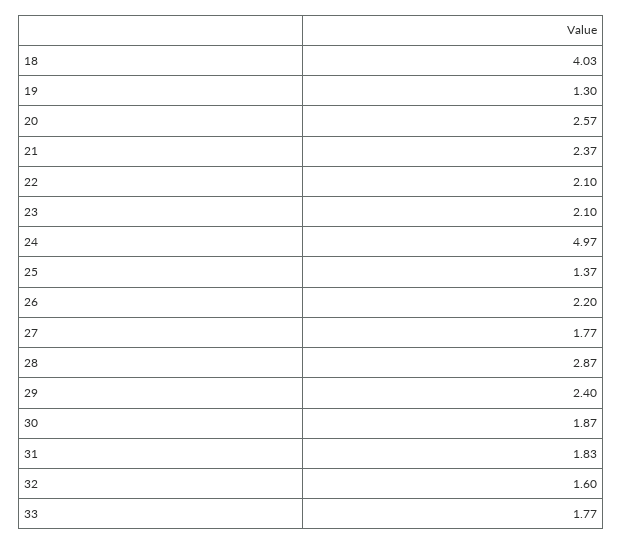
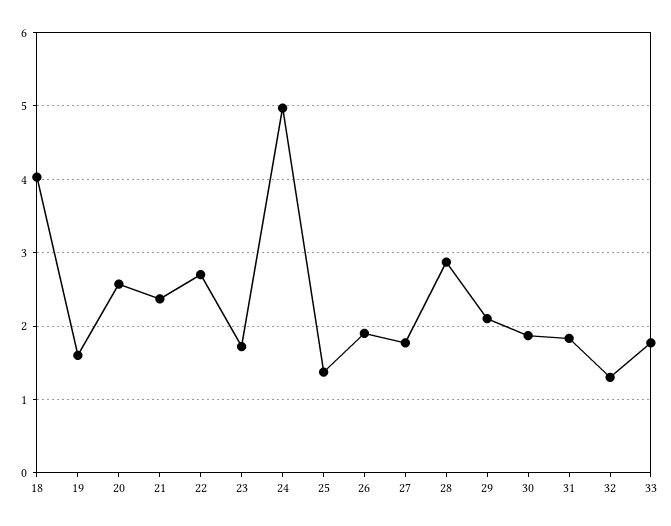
19: 1.3 -> 1.6
22: 2.1 -> 2.7
23: 2.1 -> 1.7
26: 2.2 -> 1.9
29: 2.4 -> 2.1
32: 1.6 -> 1.3

